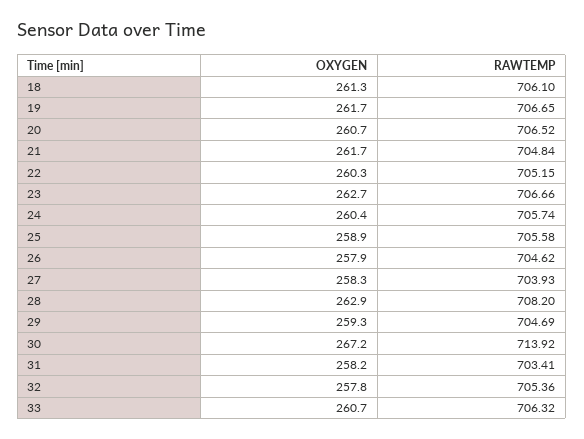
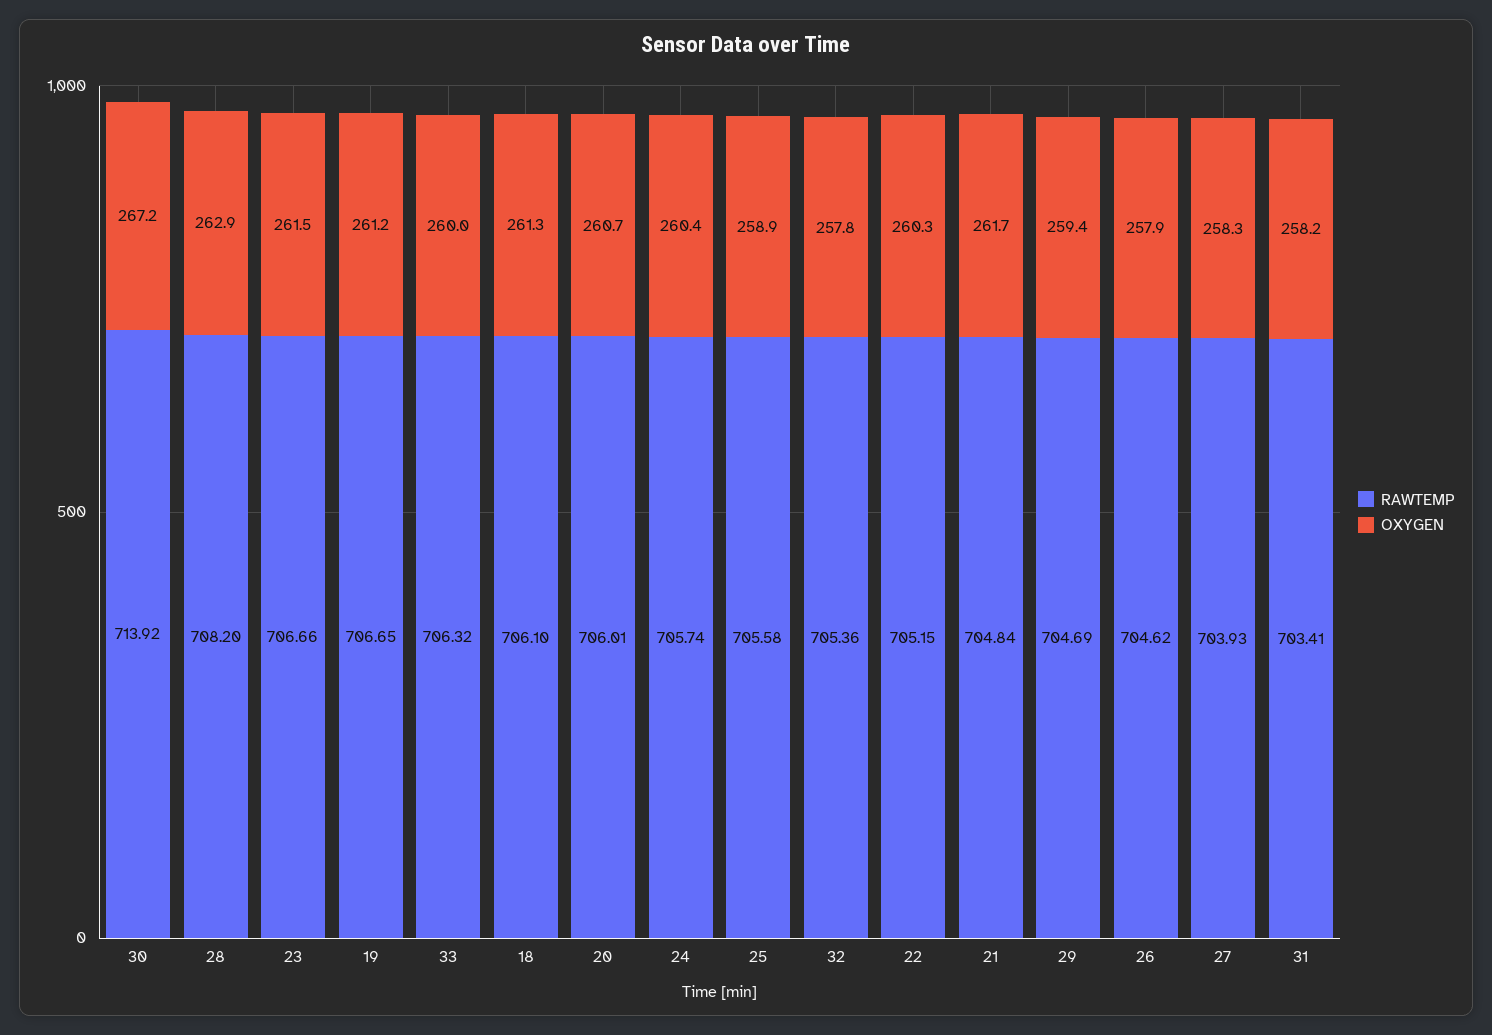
OXYGEN, 19: 261.7 -> 261.2
RAWTEMP, 20: 706.52 -> 706.01
OXYGEN, 23: 262.7 -> 261.5
OXYGEN, 29: 259.3 -> 259.4
OXYGEN, 33: 260.7 -> 260

